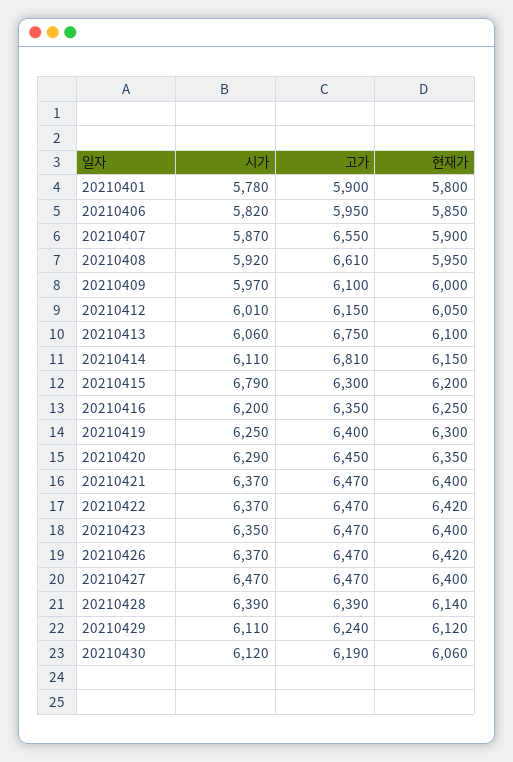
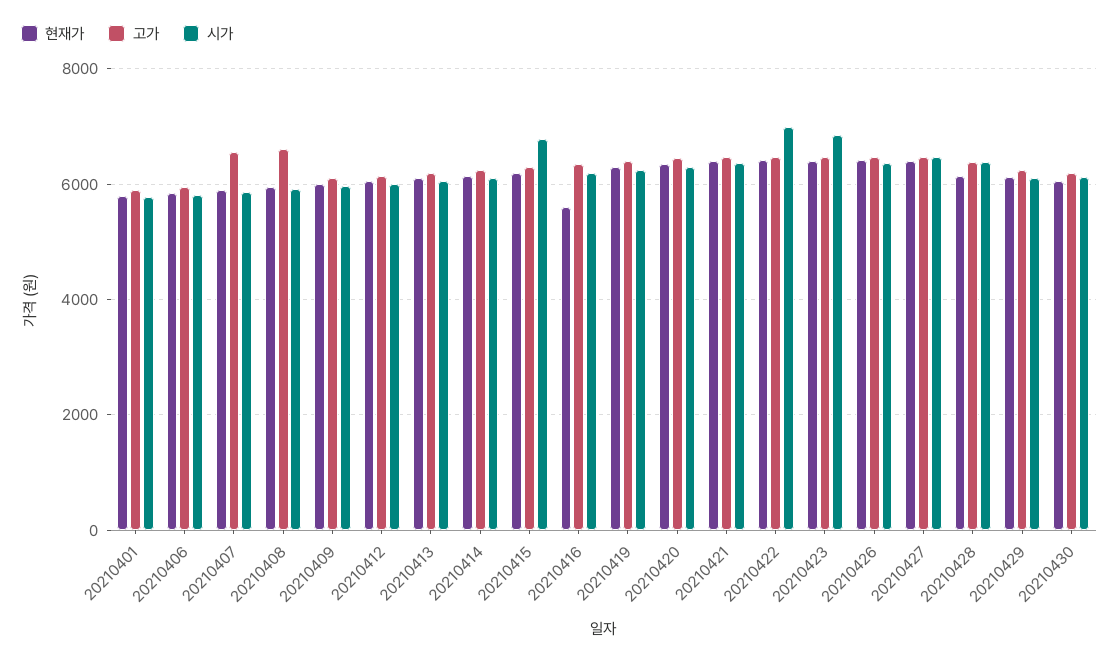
고가, 20210413: 6750 -> 6200
고가, 20210414: 6810 -> 6200
현재가, 20210416: 6250 -> 5600
시가, 20210422: 6370 -> 7000
시가, 20210423: 6350 -> 6800

